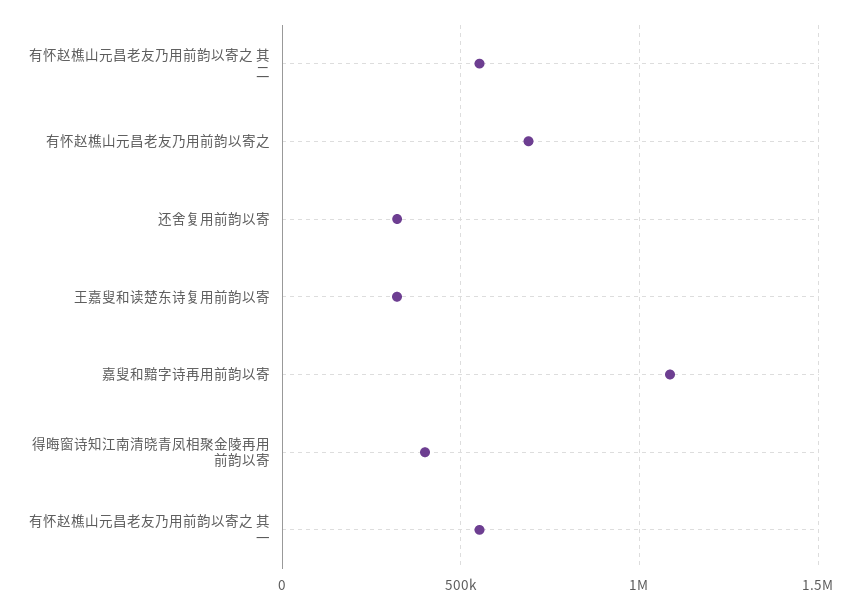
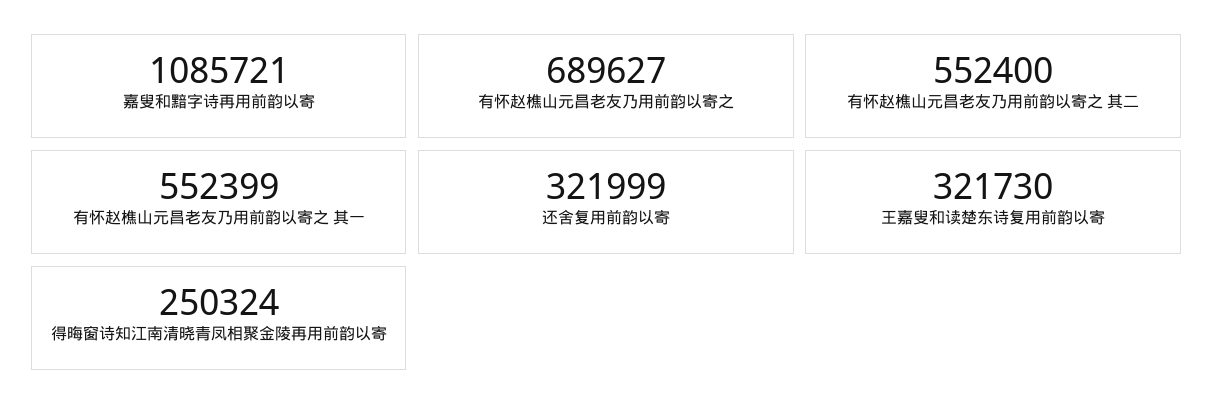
得晦窗诗知江南清晓青凤相聚金陵再用前韵以寄: 400000 -> 250324

